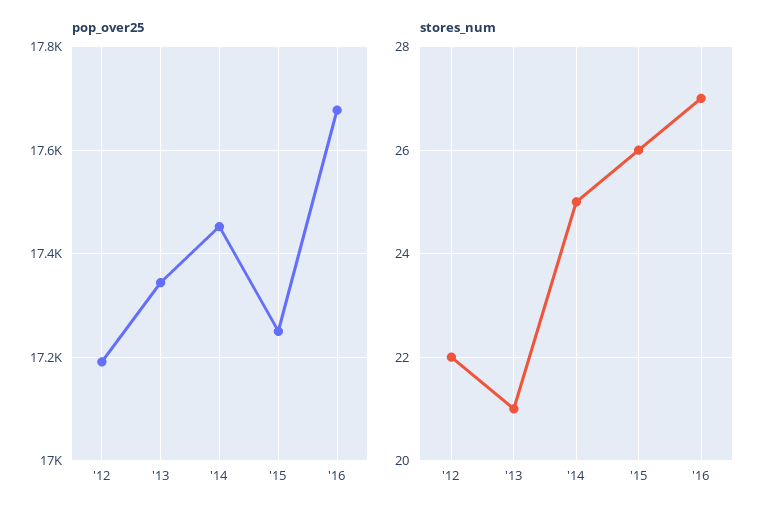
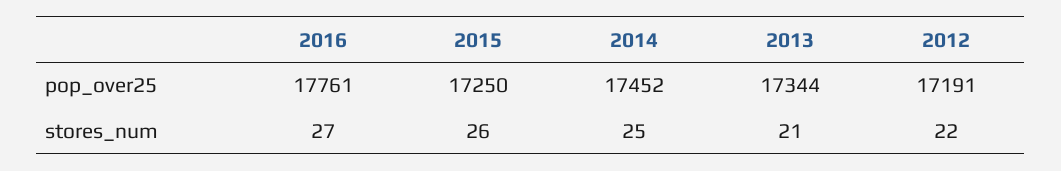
pop_over25, '16: 17680 -> 17761

